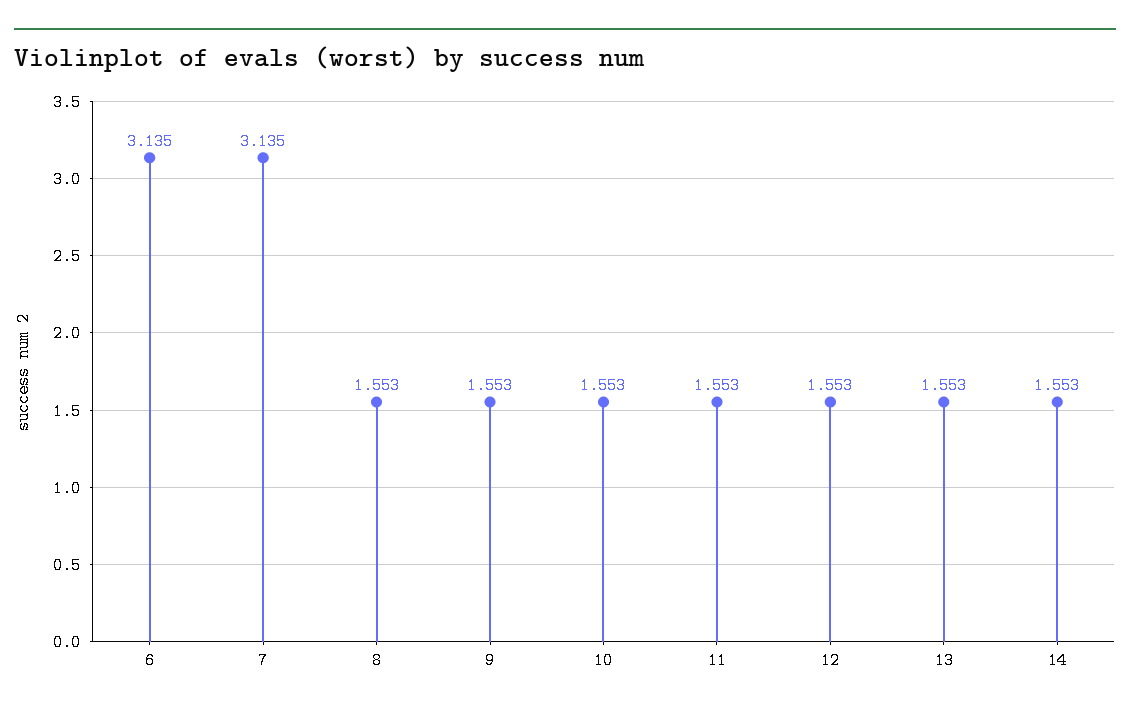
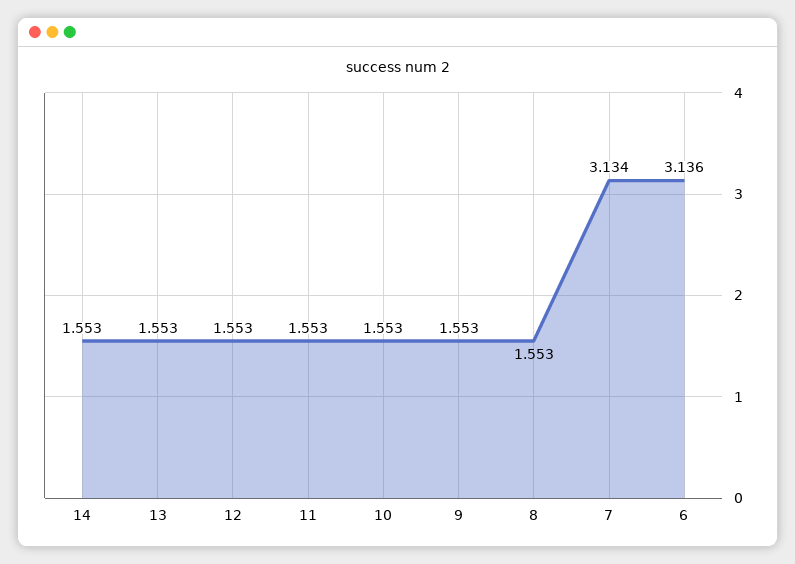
6: 3.135 -> 3.136
7: 3.135 -> 3.134

